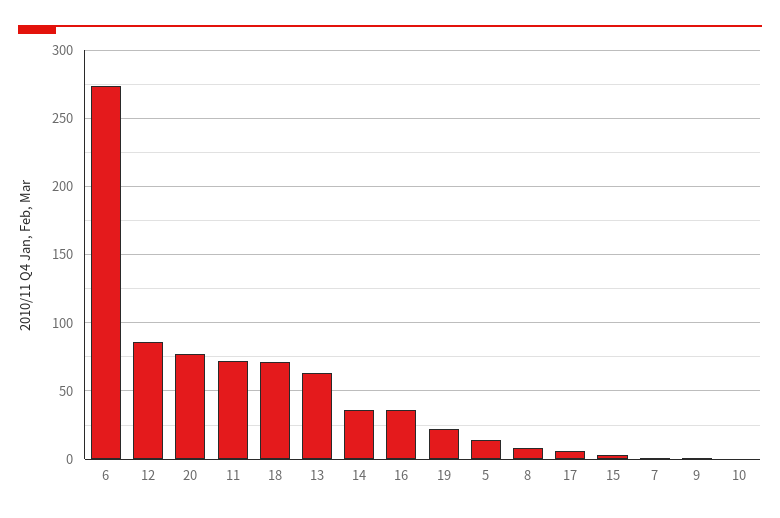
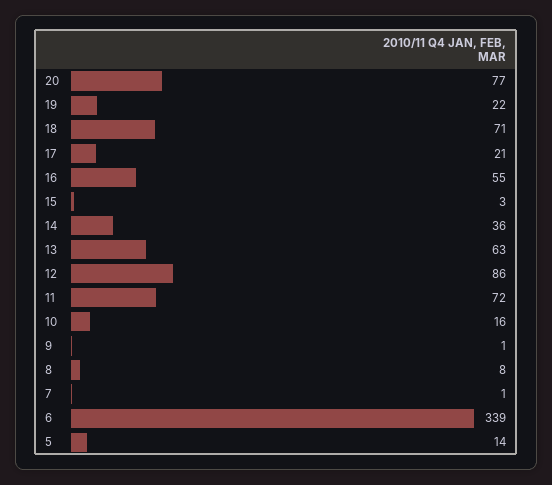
6: 275 -> 339
16: 35 -> 55
17: 5 -> 21
10: 0 -> 16

